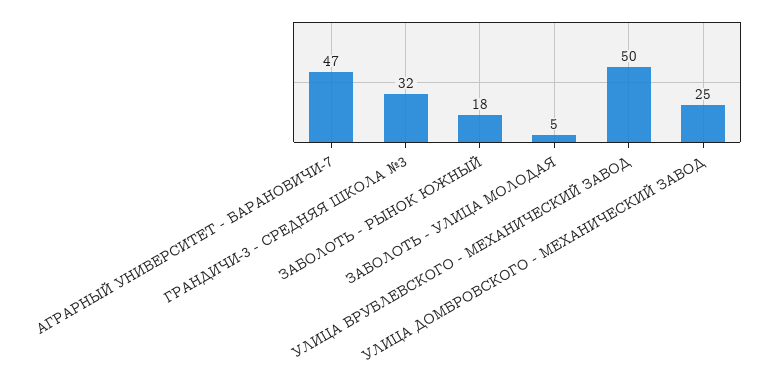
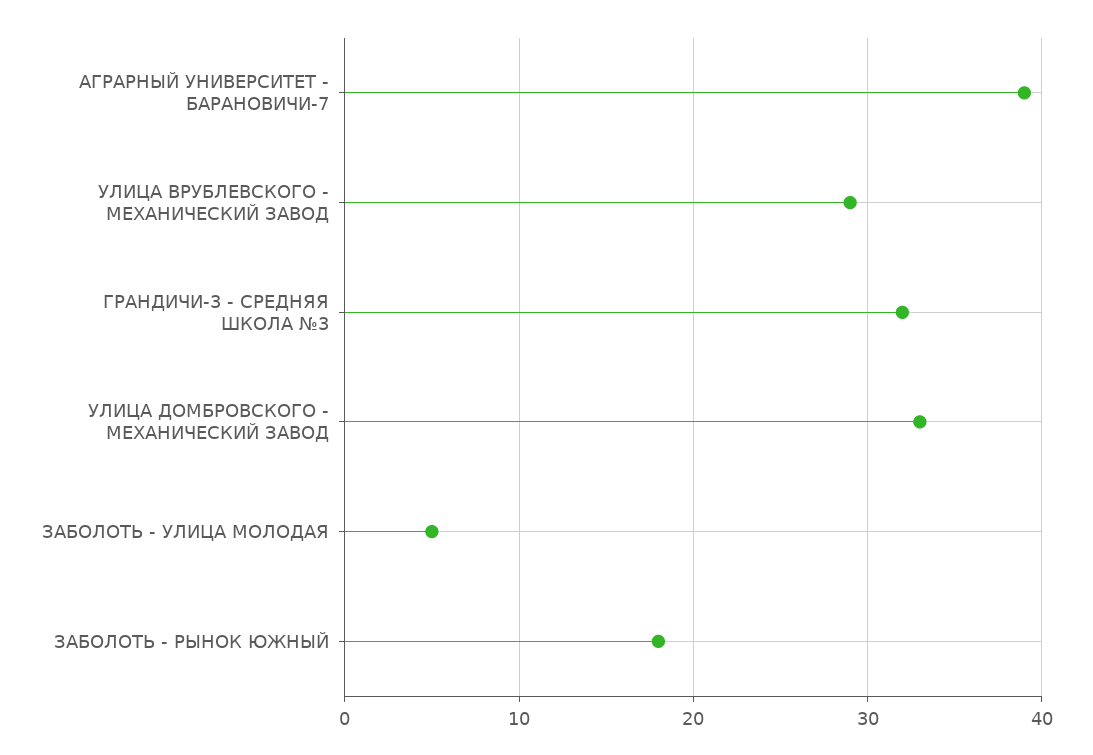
АГРАРНЫЙ УНИВЕРСИТЕТ - БАРАНОВИЧИ-7: 47 -> 39
УЛИЦА ВРУБЛЕВСКОГО - МЕХАНИЧЕСКИЙ ЗАВОД: 50 -> 29
УЛИЦА ДОМБРОВСКОГО - МЕХАНИЧЕСКИЙ ЗАВОД: 25 -> 33

